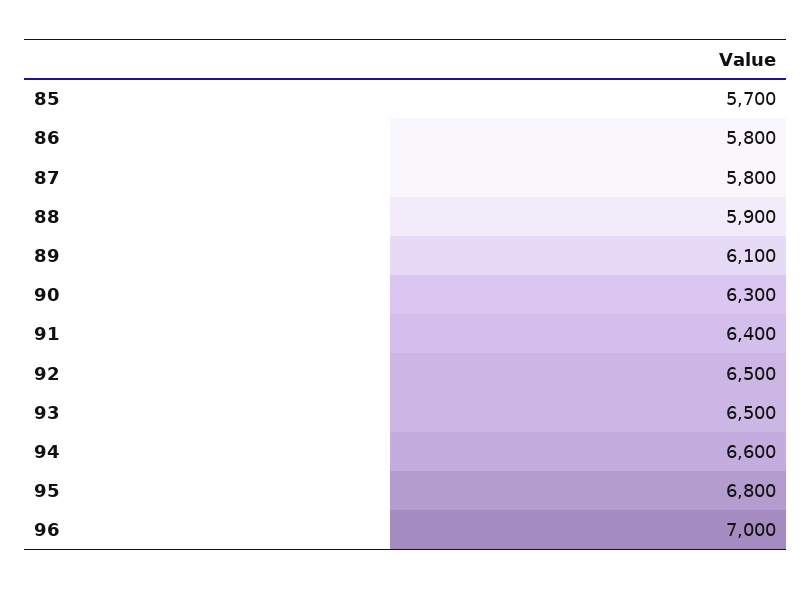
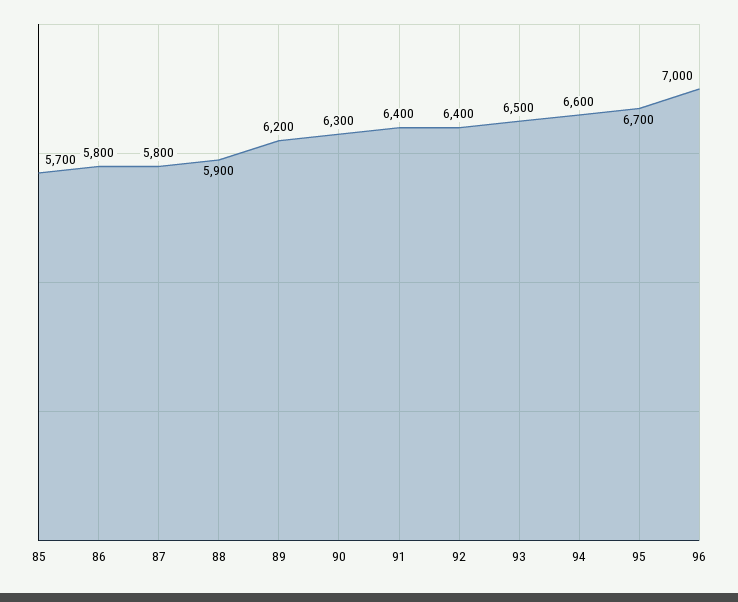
89: 6100 -> 6200
92: 6500 -> 6400
95: 6800 -> 6700

